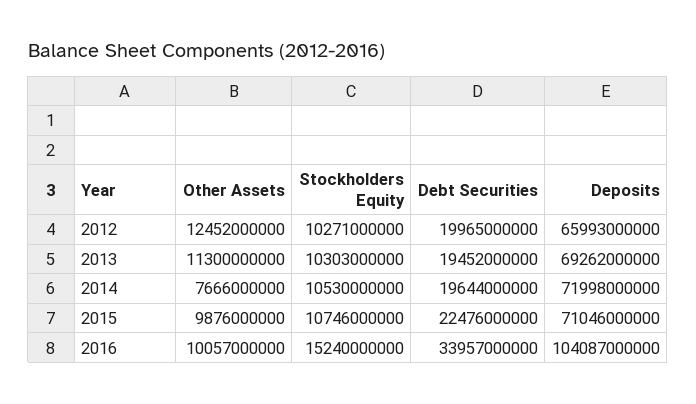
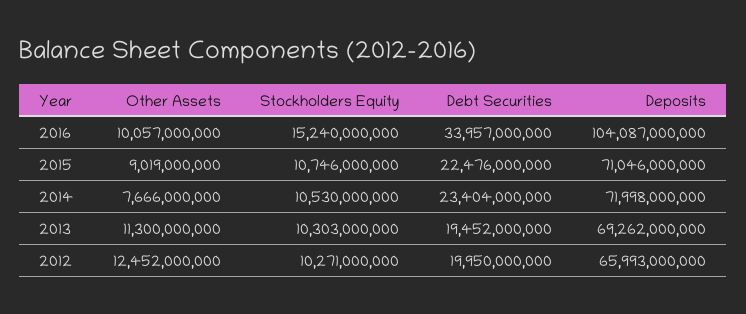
Debt Securities, 2012: 19965000000 -> 19950000000
Debt Securities, 2014: 19644000000 -> 23404000000
Other Assets, 2015: 9876000000 -> 9019000000

